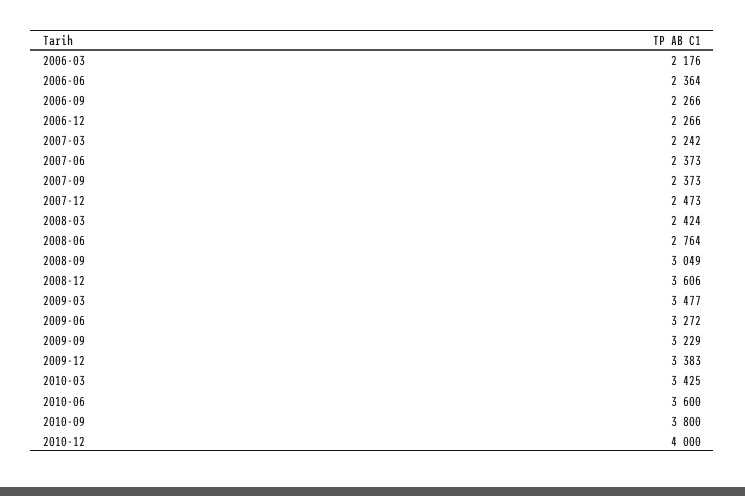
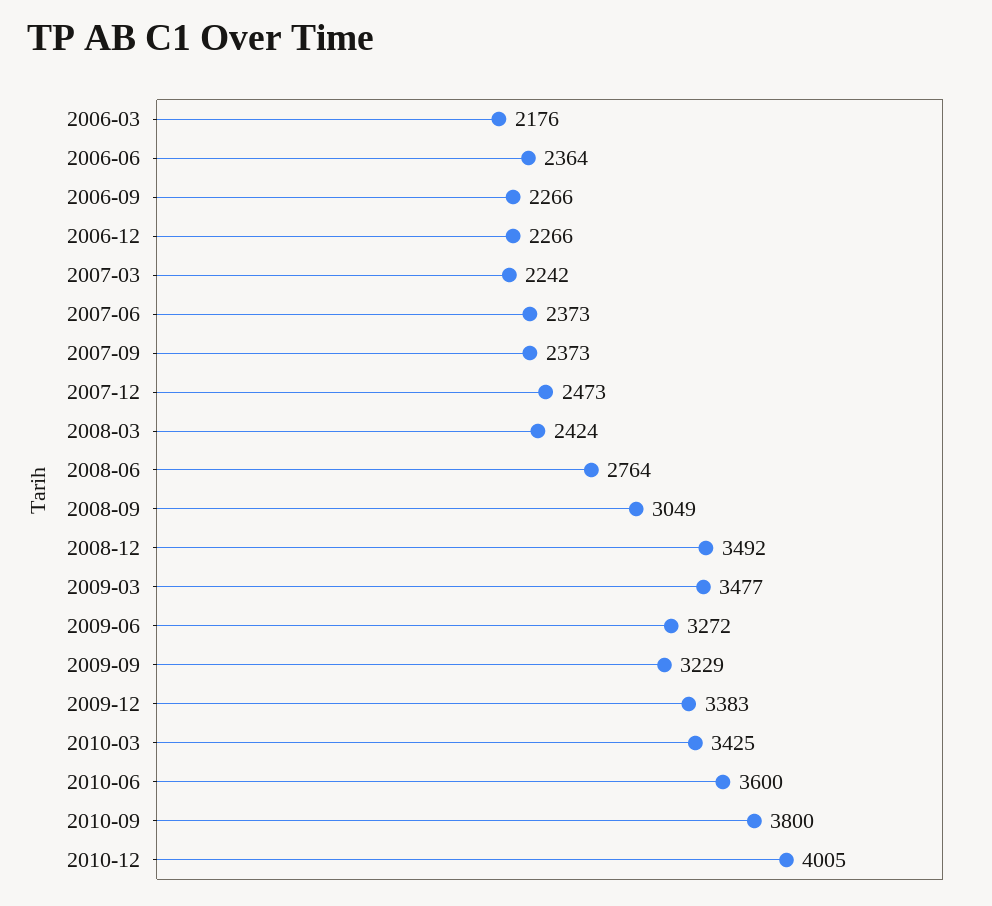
2008-12: 3606 -> 3492
2010-12: 4000 -> 4005

